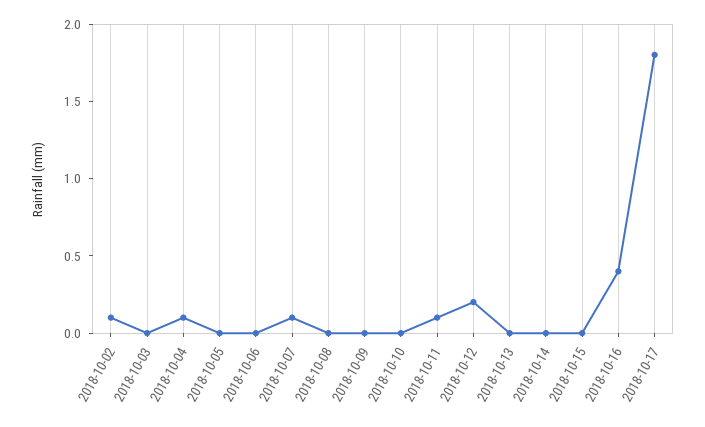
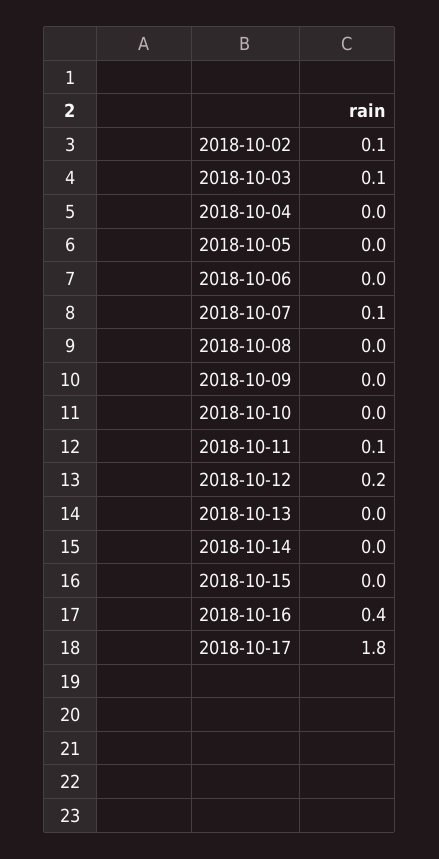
2018-10-03: 0 -> 0.1
2018-10-04: 0.1 -> 0

